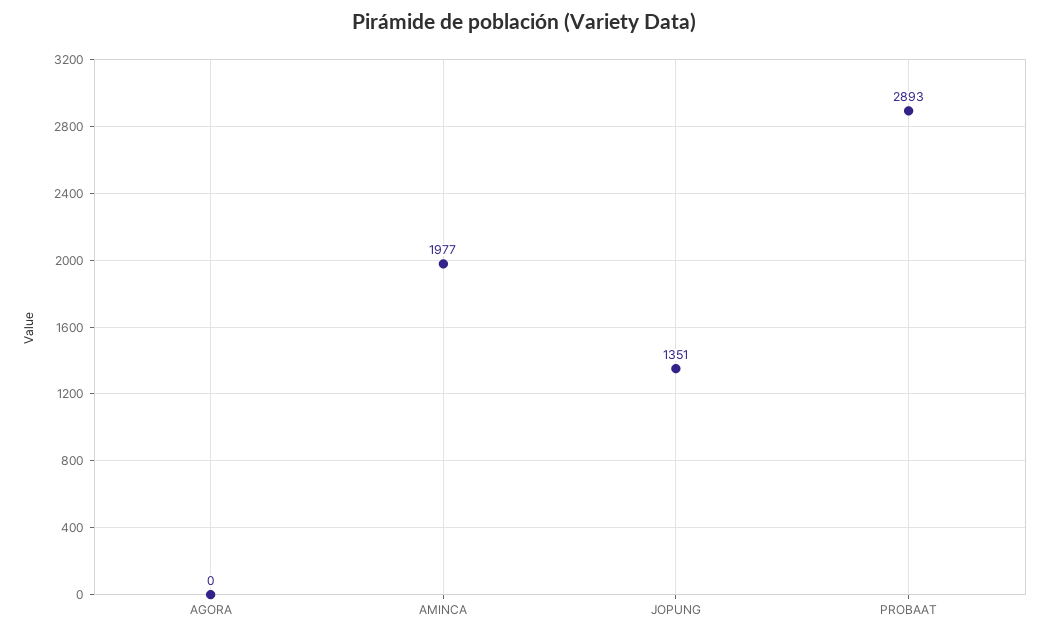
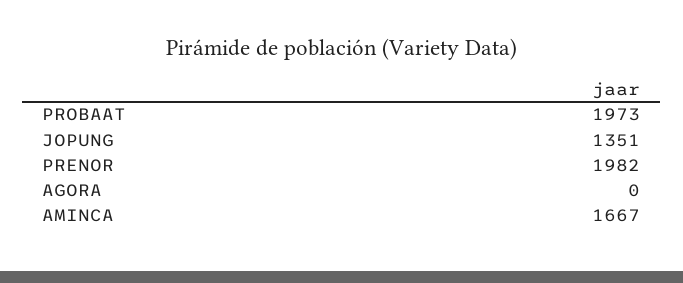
AMINCA: 1977 -> 1667
PROBAAT: 2893 -> 1973
PRENOR: none -> 1982

